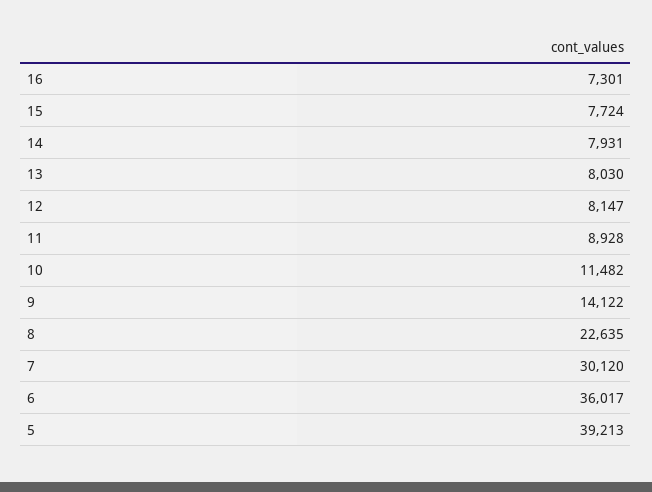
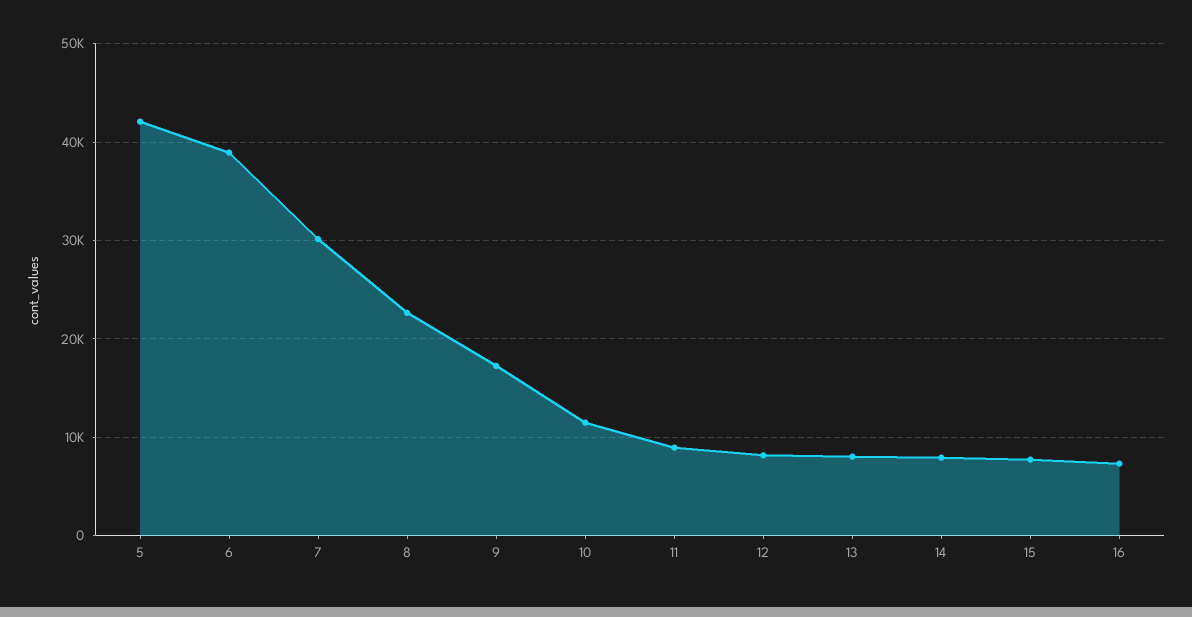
9: 14122 -> 17000
6: 36017 -> 39000
5: 39213 -> 42000

